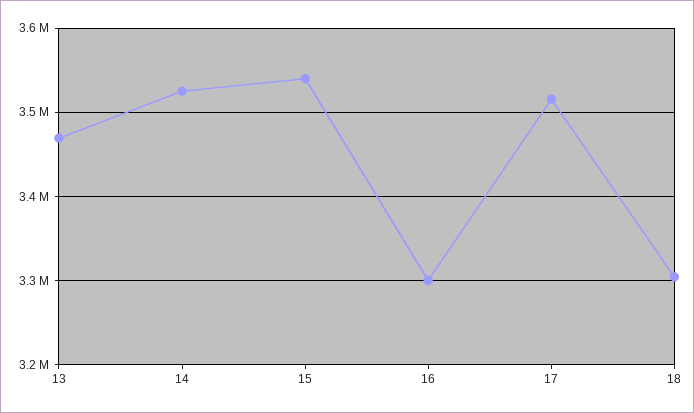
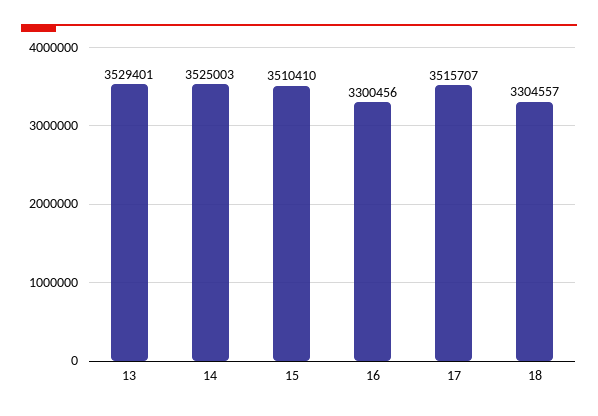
13: 3470000 -> 3529401
15: 3540000 -> 3510410

